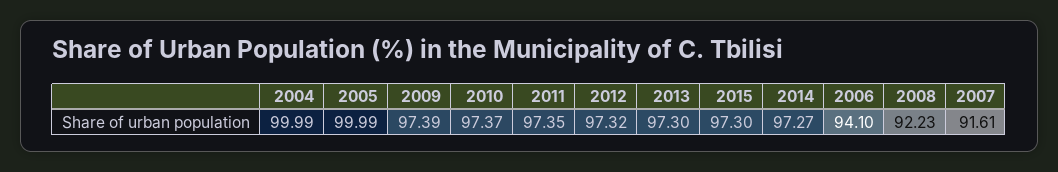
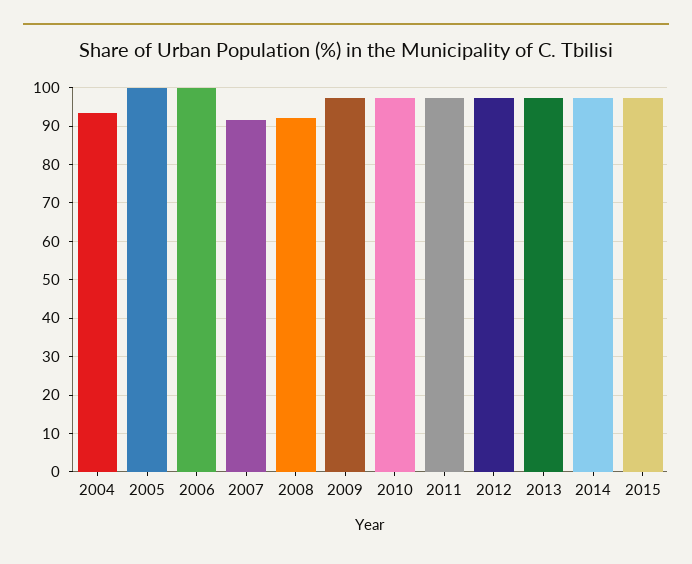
2004: 99.99 -> 94
2006: 94.1 -> 100

